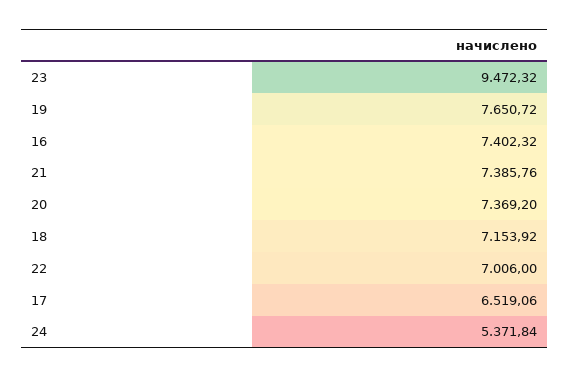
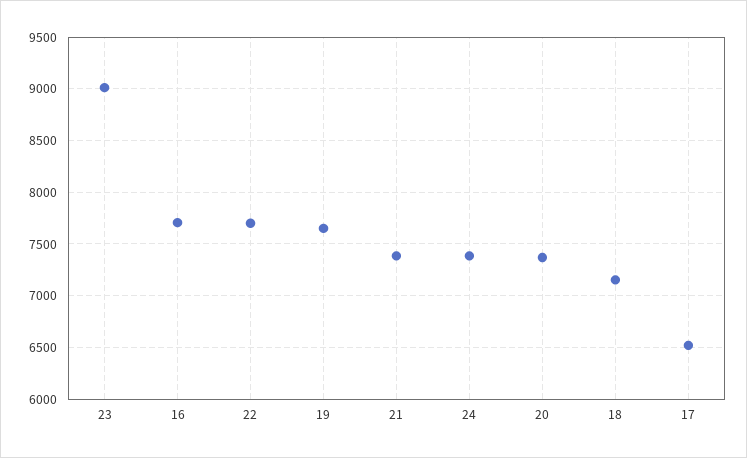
23: 9472.32 -> 9000
16: 7402.32 -> 7700
22: 7006 -> 7700
24: 5371.84 -> 7400

